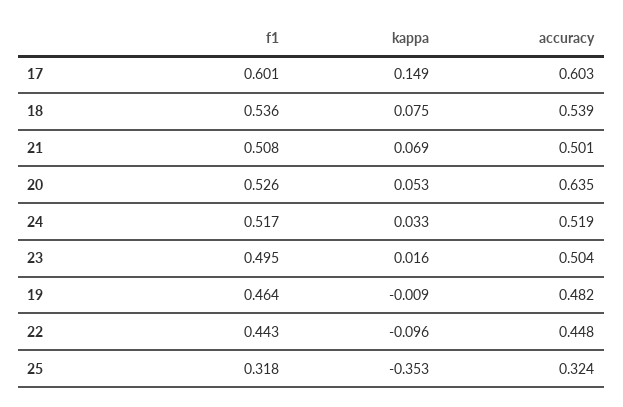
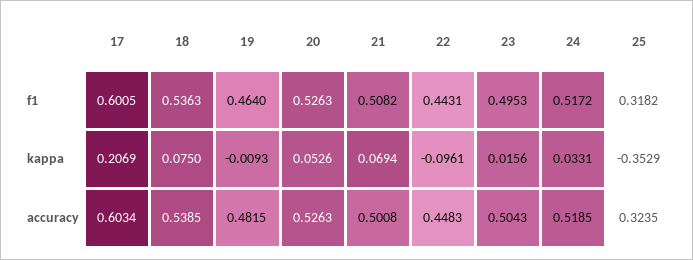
kappa, 17: 0.149 -> 0.2069
accuracy, 20: 0.635 -> 0.5263

